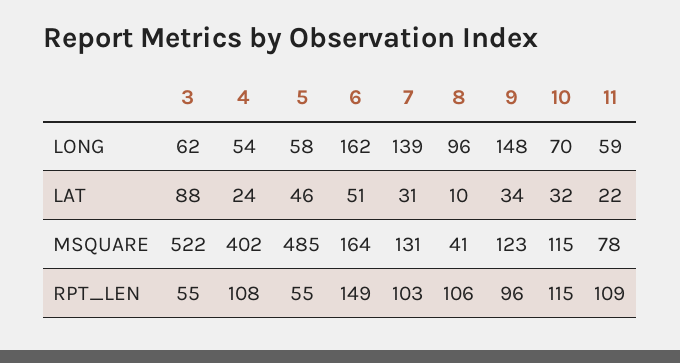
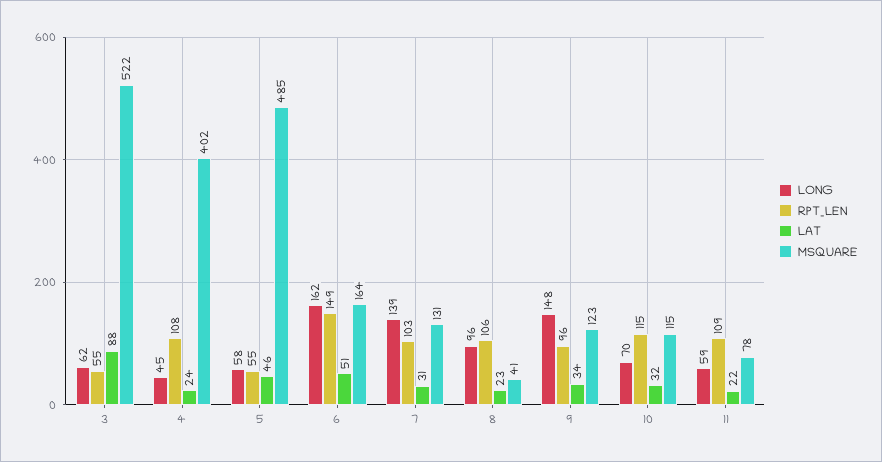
LONG, 4: 54 -> 45
LAT, 8: 10 -> 23

